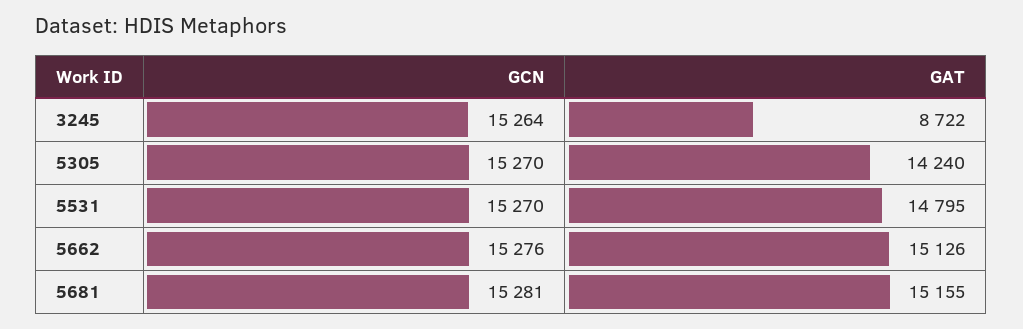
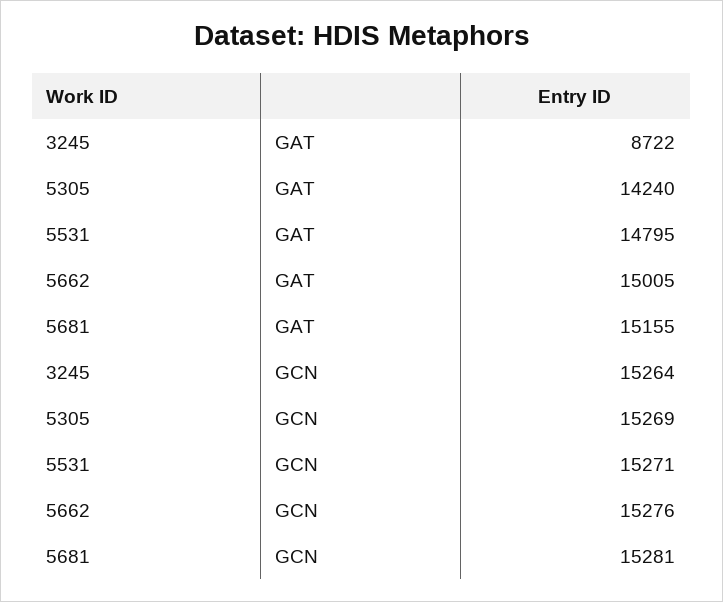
GCN, 5305: 15270 -> 15269
GCN, 5531: 15270 -> 15271
GAT, 5662: 15126 -> 15005

